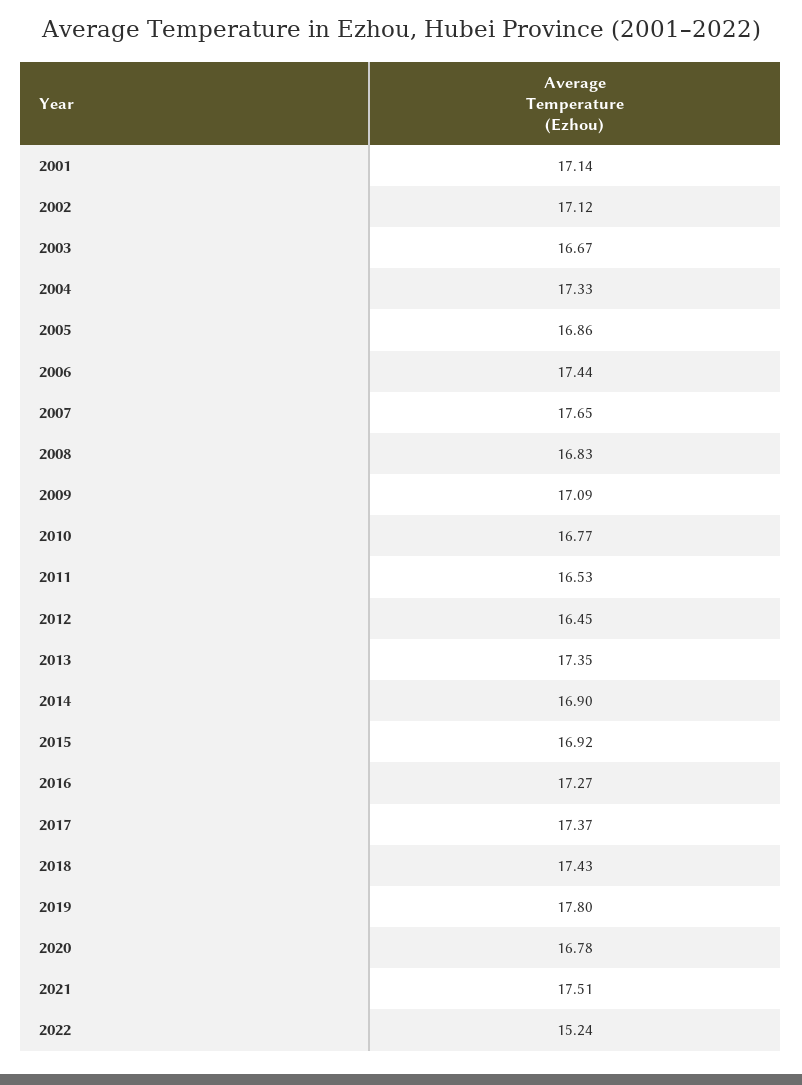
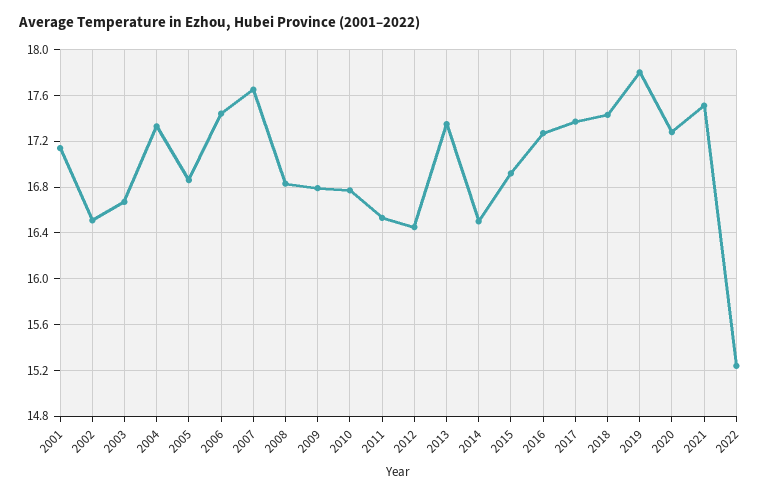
2002: 17.12 -> 16.5
2009: 17.09 -> 16.8
2014: 16.9 -> 16.5
2020: 16.78 -> 17.3

